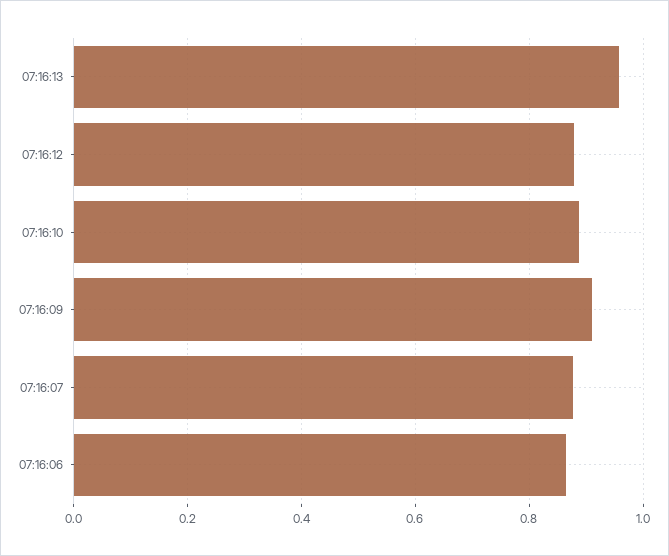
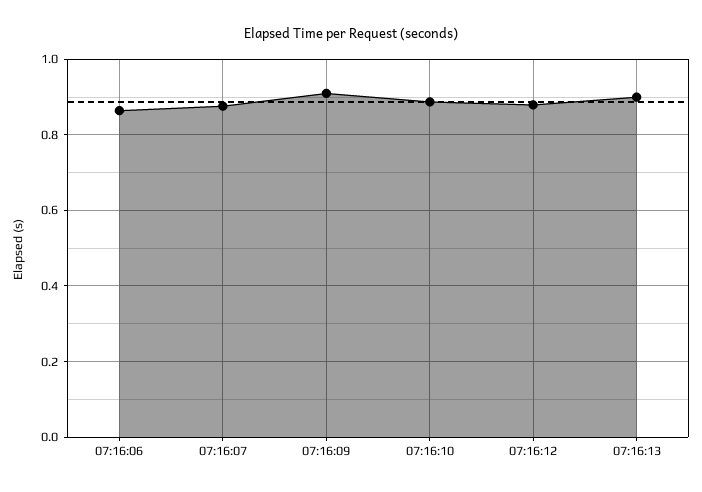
07:16:13: 0.96 -> 0.9

